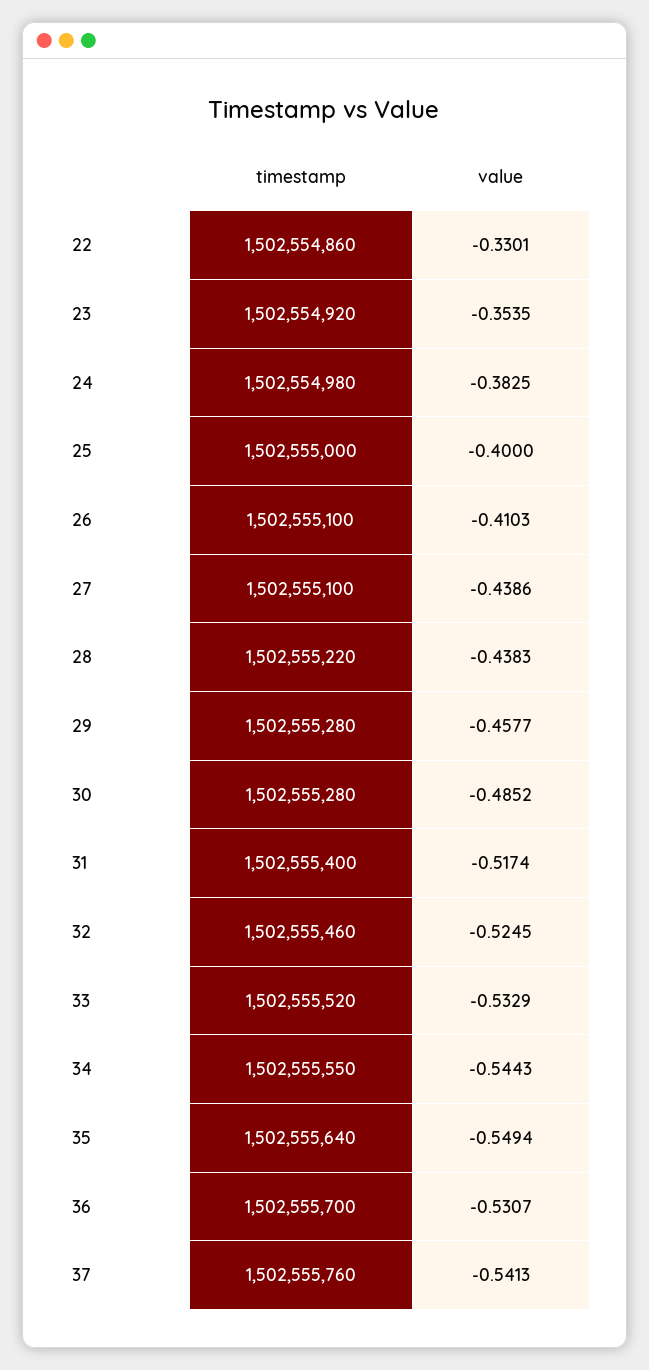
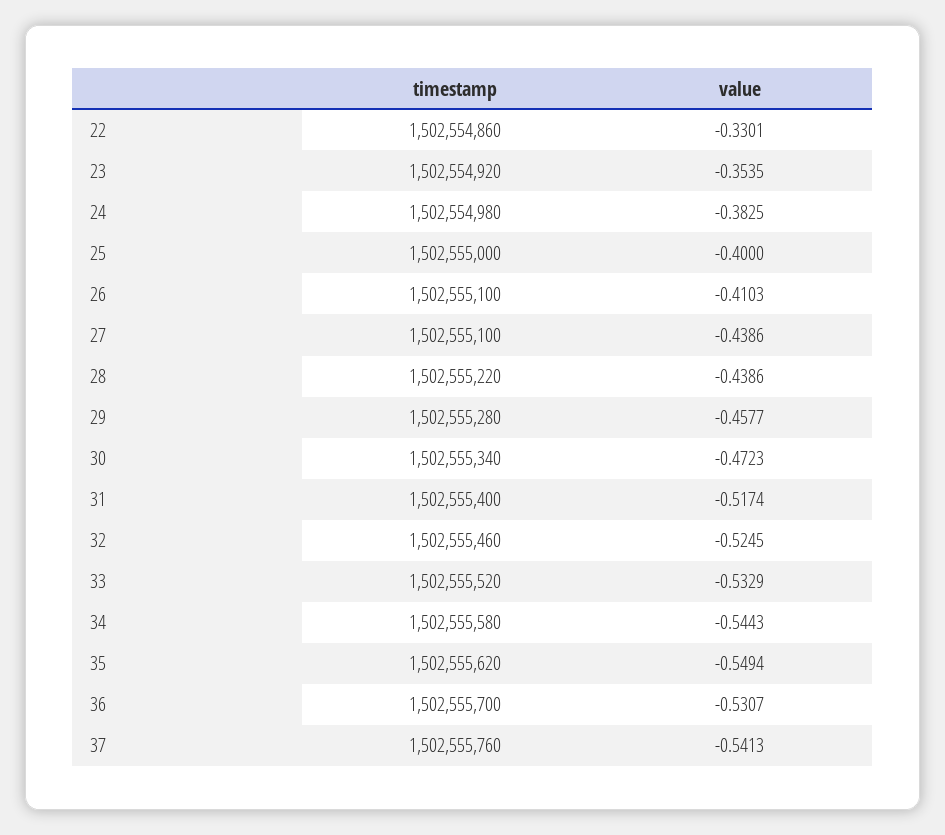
value, 28: -0.4383 -> -0.4386
timestamp, 30: 1502555280 -> 1502555340
value, 30: -0.4852 -> -0.4723
timestamp, 34: 1502555550 -> 1502555580
timestamp, 35: 1502555640 -> 1502555620

